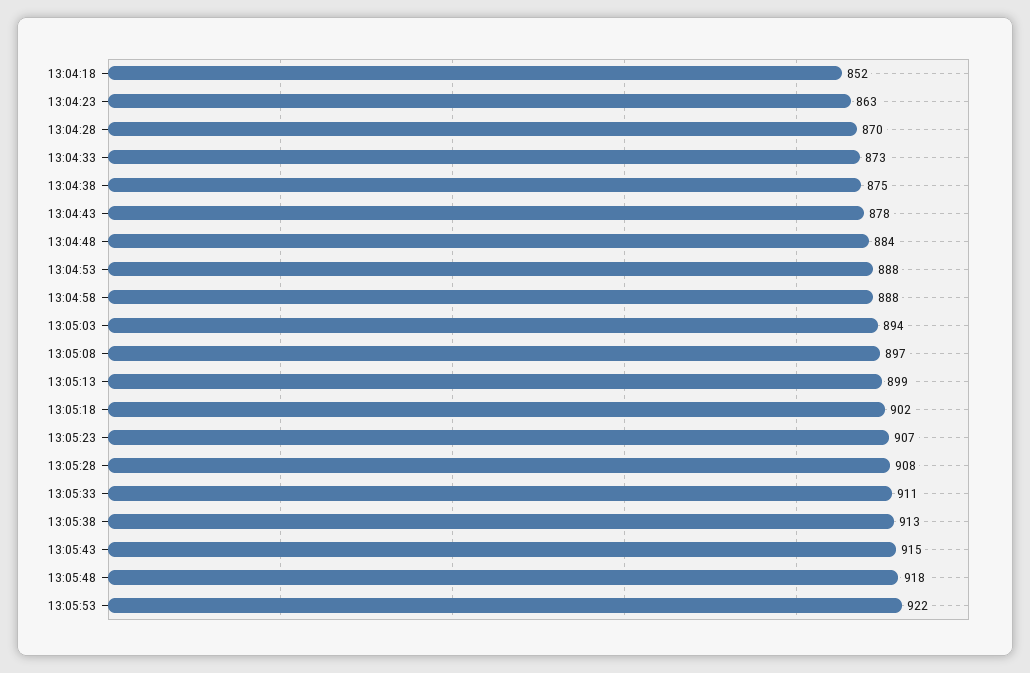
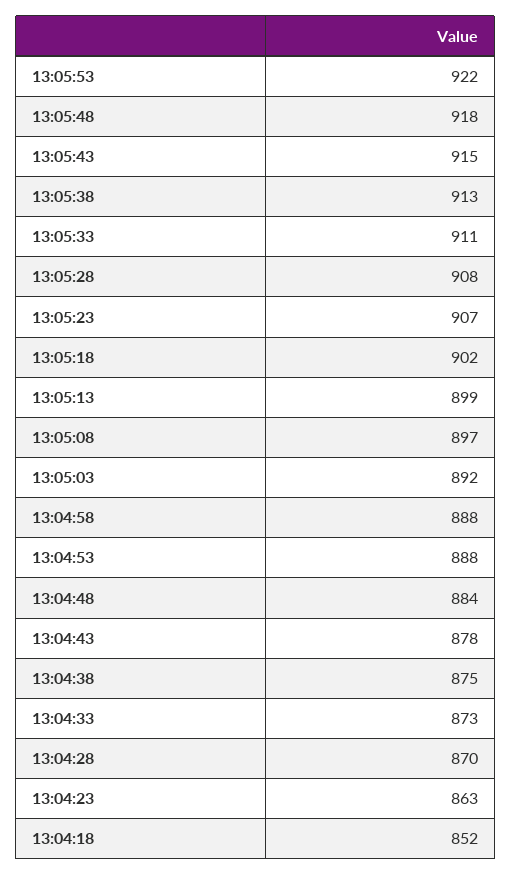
13:05:03: 894 -> 892

